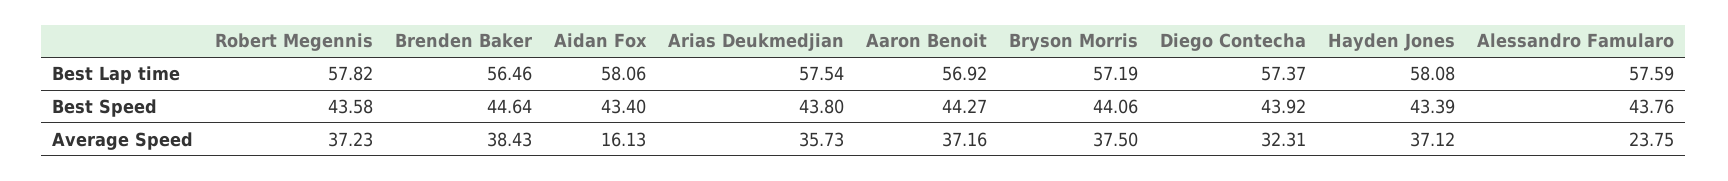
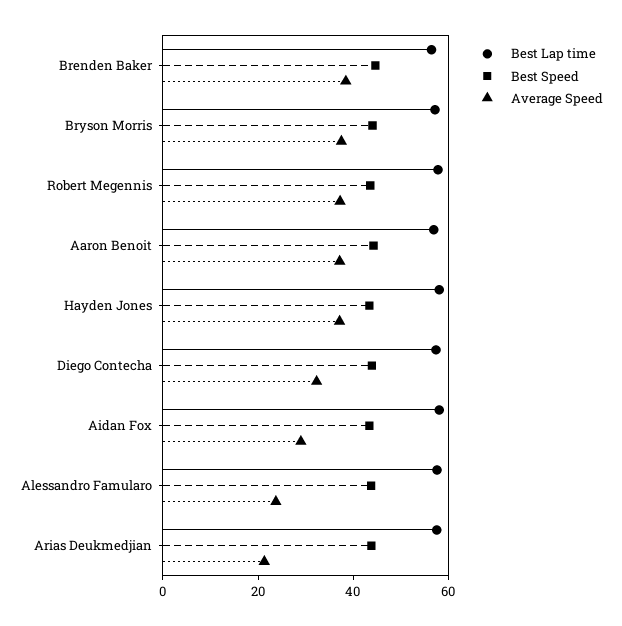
Average Speed, Aidan Fox: 16.13 -> 30
Average Speed, Arias Deukmedjian: 35.73 -> 20

